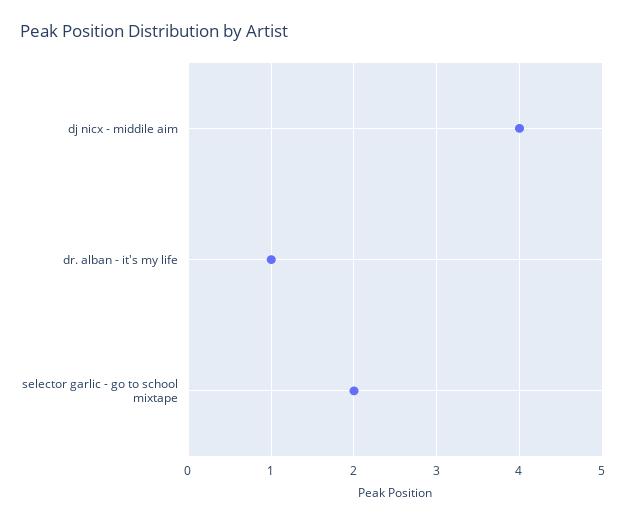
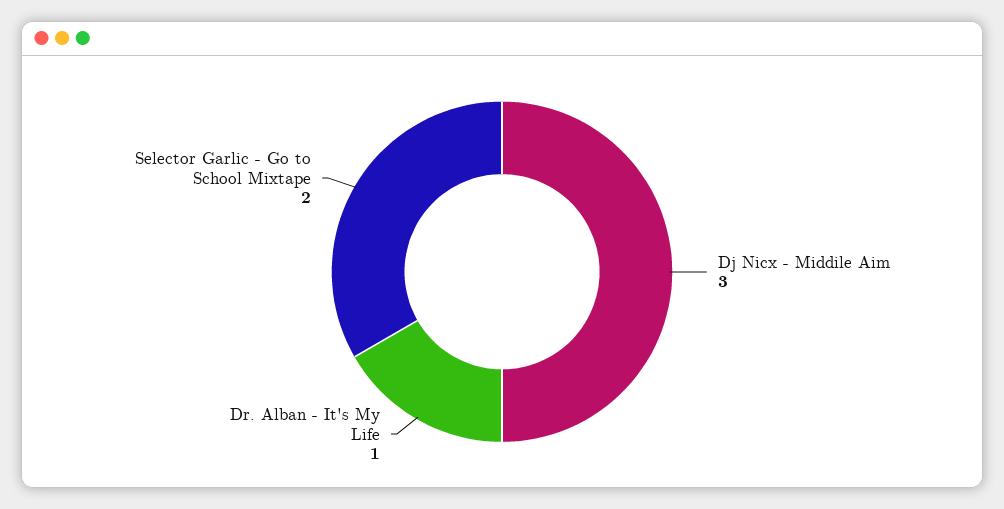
dj nicx - middile aim: 4 -> 3

